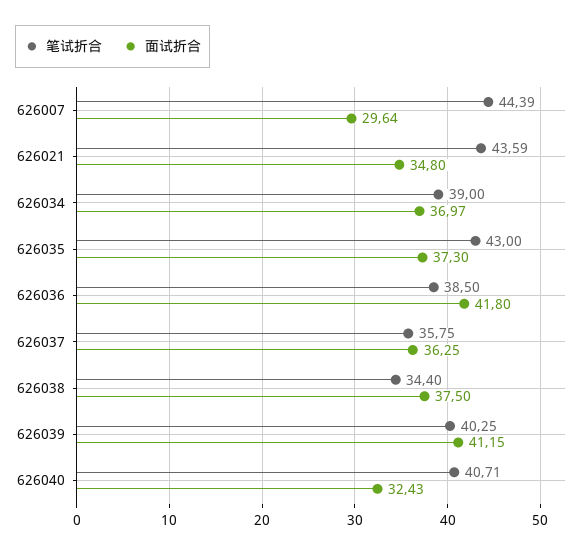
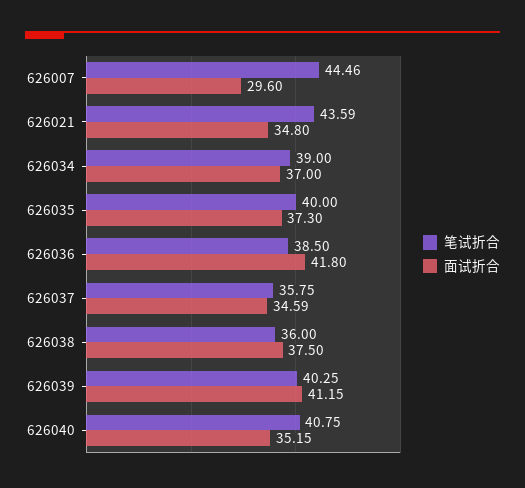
笔试折合, 626007: 44.39 -> 44.46
面试折合, 626007: 29.64 -> 29.6
面试折合, 626034: 36.97 -> 37
笔试折合, 626035: 43 -> 40
面试折合, 626037: 36.25 -> 34.59
笔试折合, 626038: 34.4 -> 36
笔试折合, 626040: 40.71 -> 40.75
面试折合, 626040: 32.43 -> 35.15

